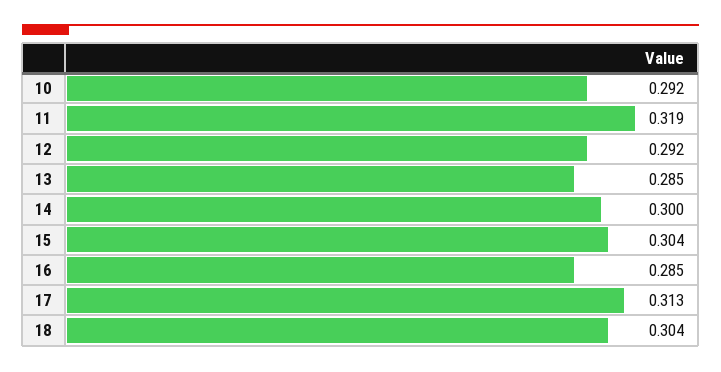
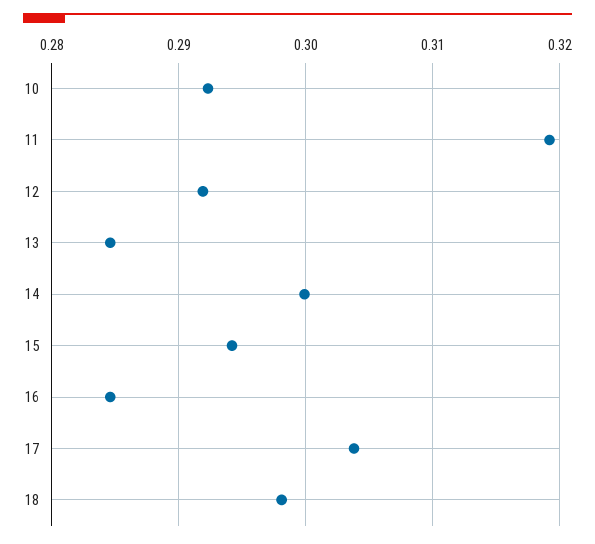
15: 0.304 -> 0.294
17: 0.313 -> 0.304
18: 0.304 -> 0.298

